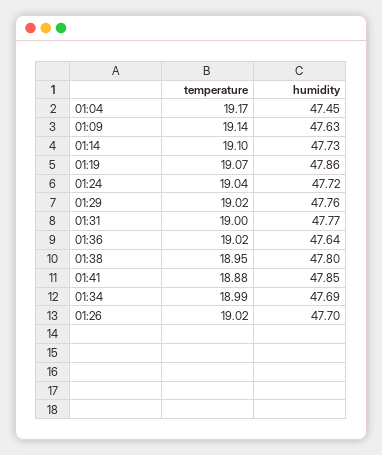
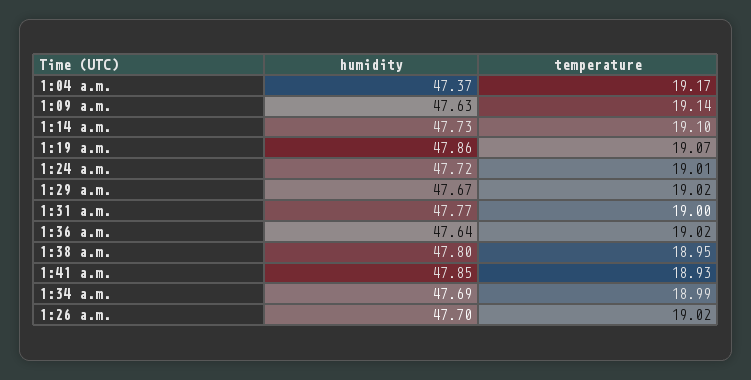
humidity, 01:04: 47.45 -> 47.37
temperature, 01:24: 19.04 -> 19.01
humidity, 01:29: 47.76 -> 47.67
temperature, 01:41: 18.88 -> 18.93

